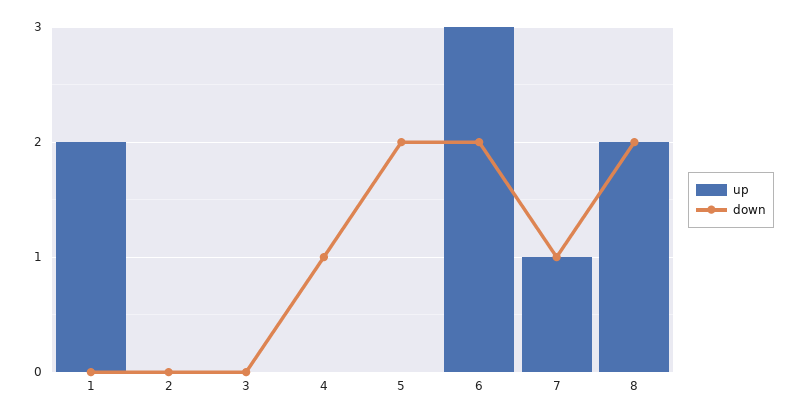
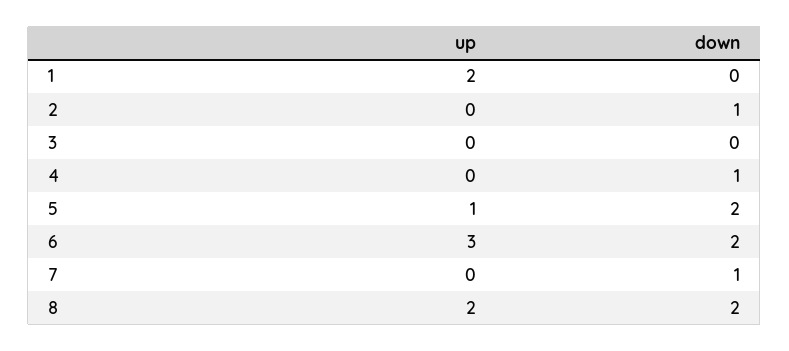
down, 2: 0 -> 1
up, 5: 0 -> 1
up, 7: 1 -> 0

